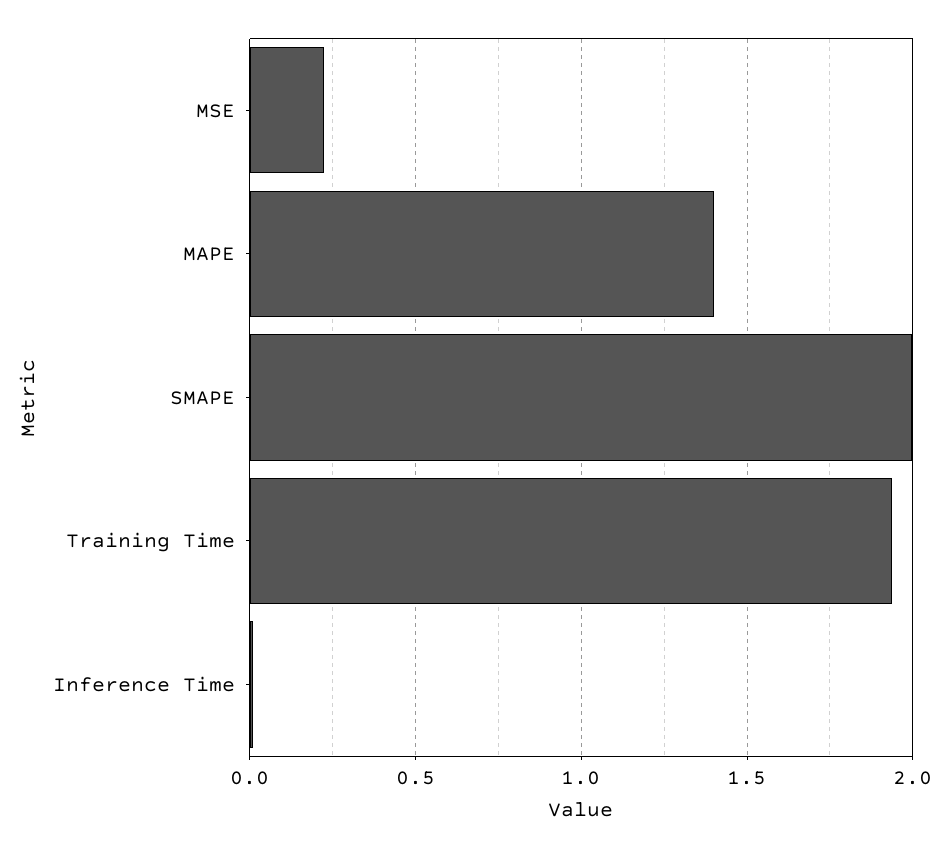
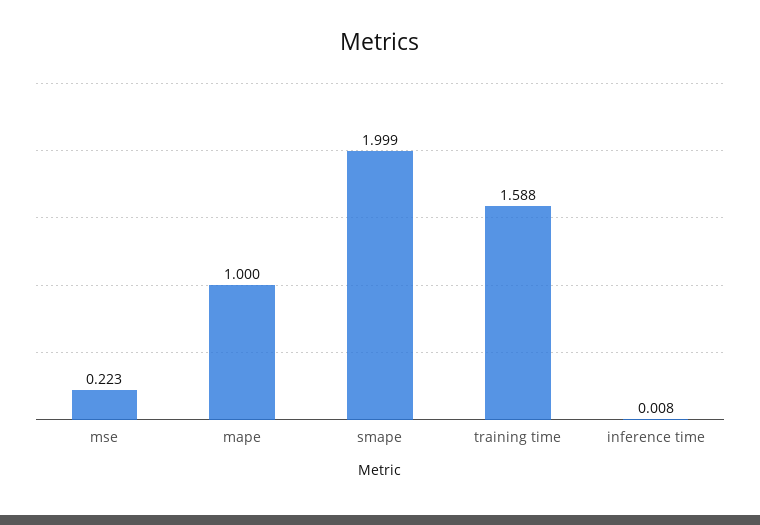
MAPE: 1.4 -> 1
Training Time: 1.95 -> 1.588

